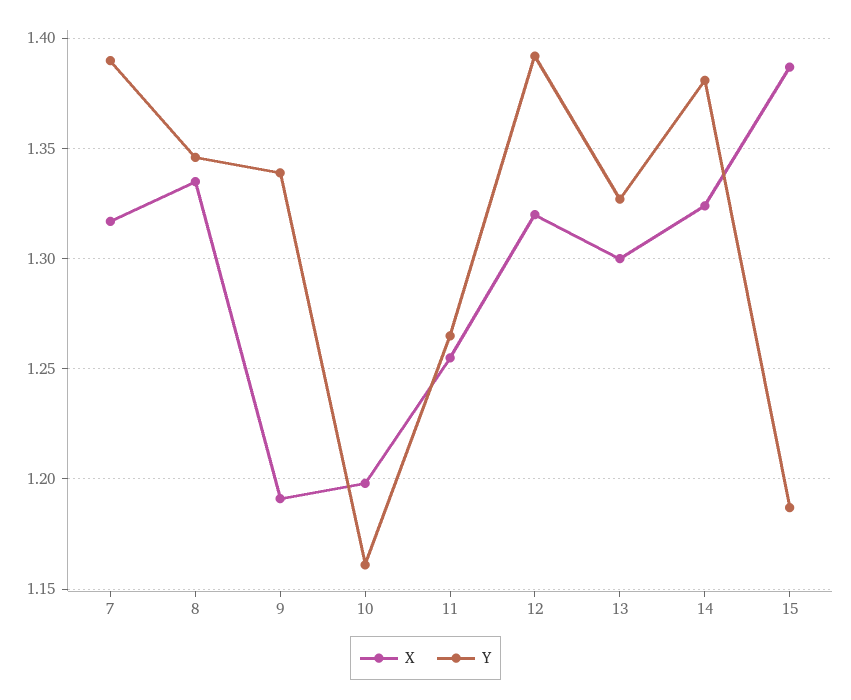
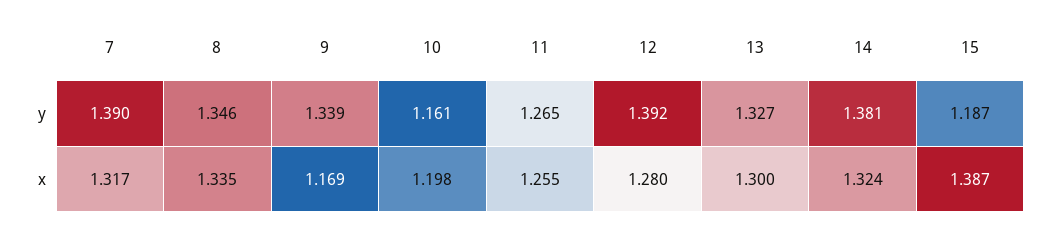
X, 9: 1.19 -> 1.169
X, 12: 1.32 -> 1.28

